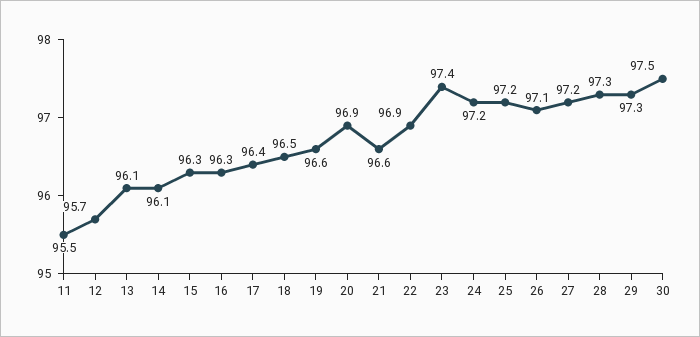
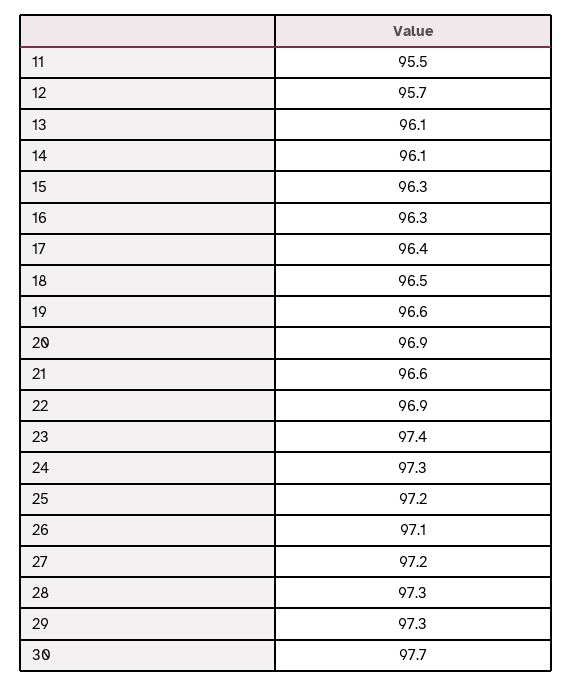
24: 97.2 -> 97.3
30: 97.5 -> 97.7

